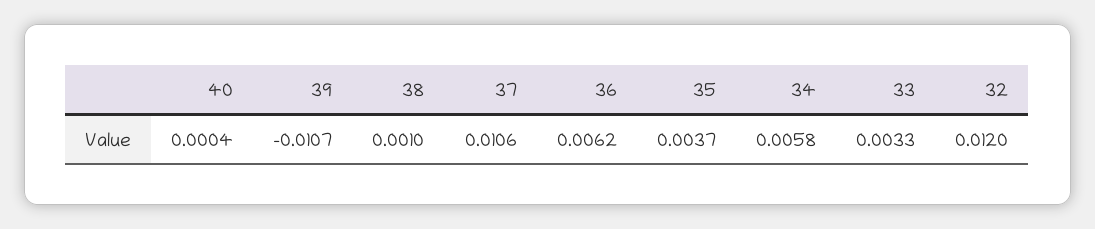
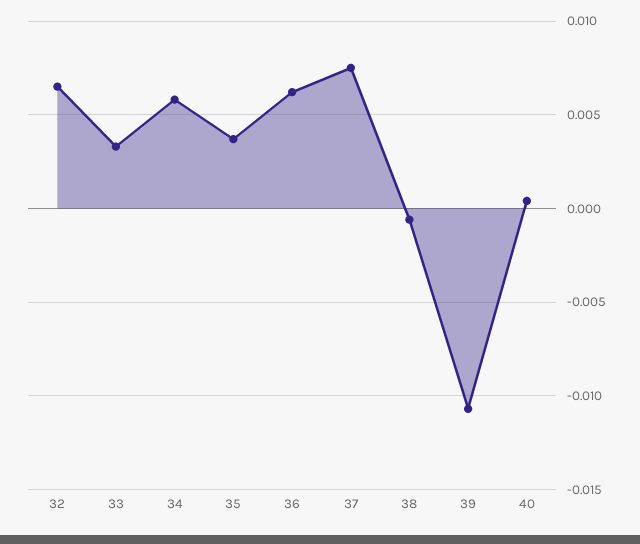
38: 0.001 -> -0.0005
37: 0.0106 -> 0.0075
32: 0.012 -> 0.0065

